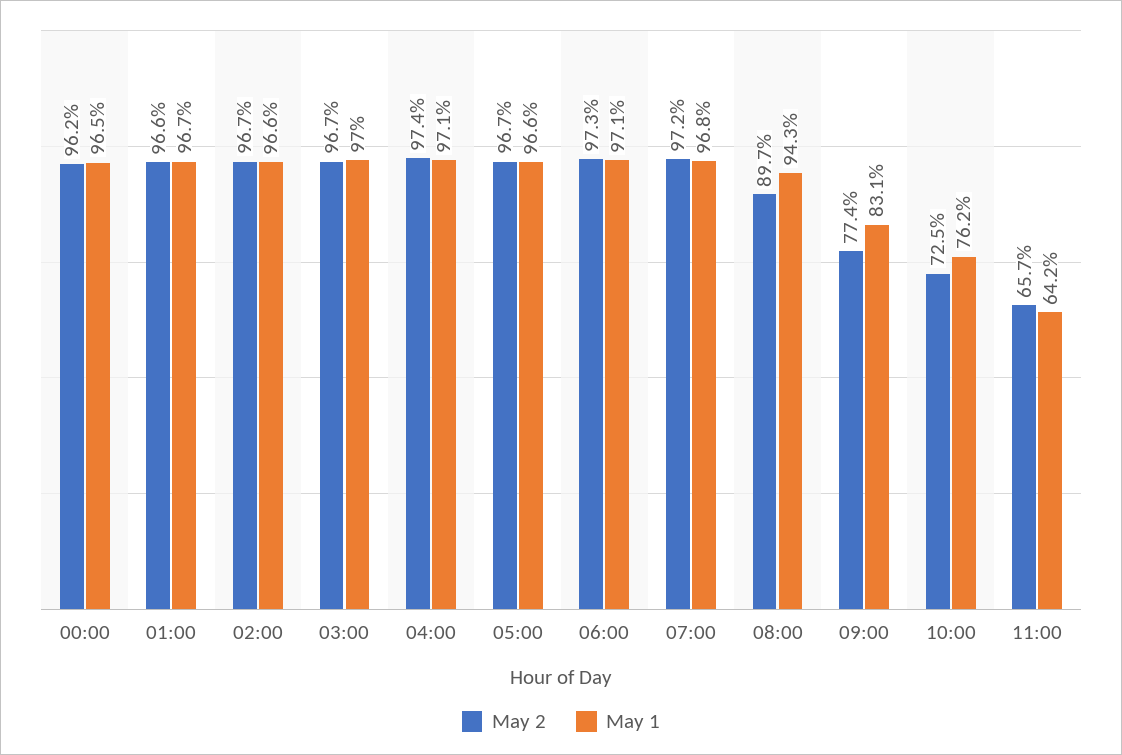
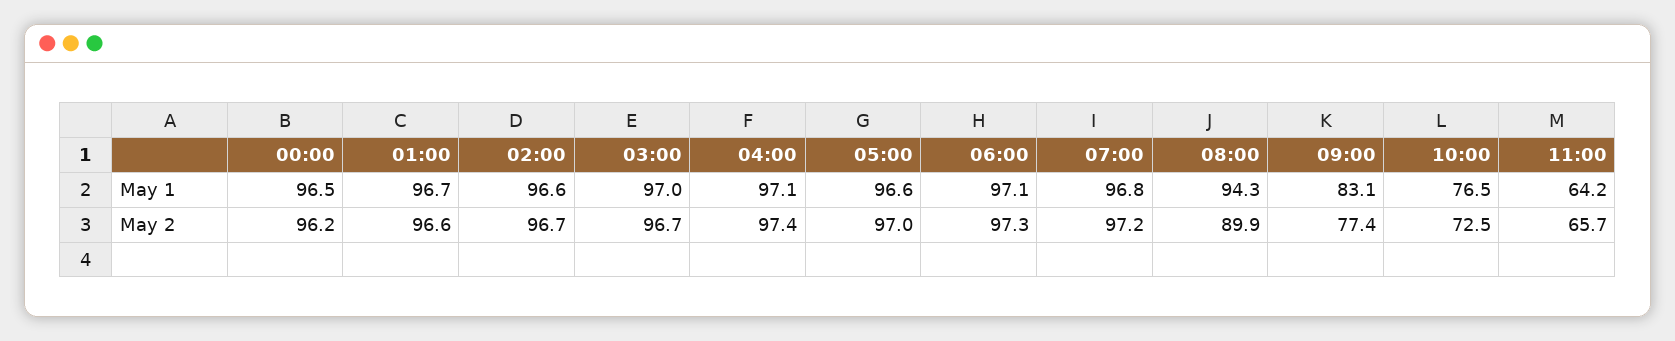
May 2, 05:00: 96.7 -> 97
May 2, 08:00: 89.7 -> 89.9
May 1, 10:00: 76.2 -> 76.5

